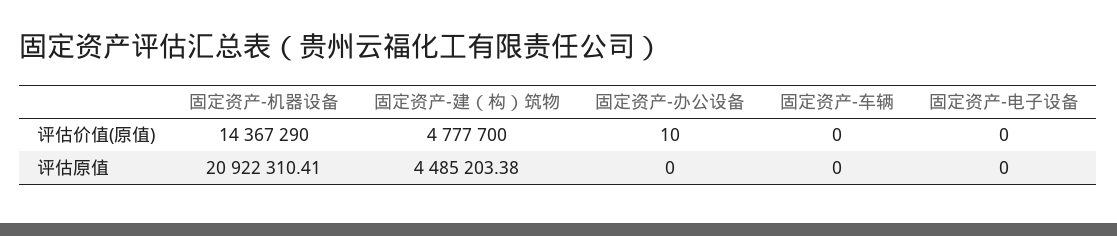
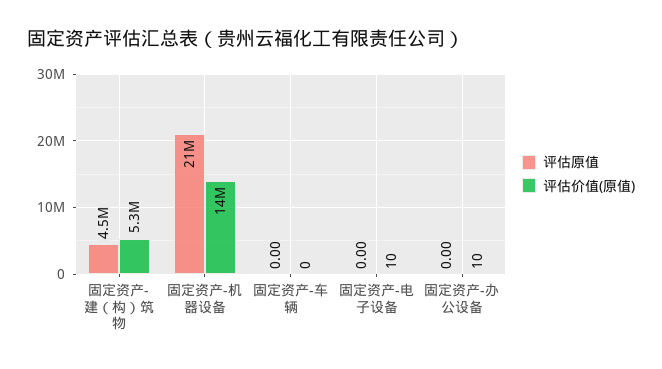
评估价值(原值), 固定资产-建（构）筑物: 4777700 -> 5300000
评估价值(原值), 固定资产-电子设备: 0 -> 10

